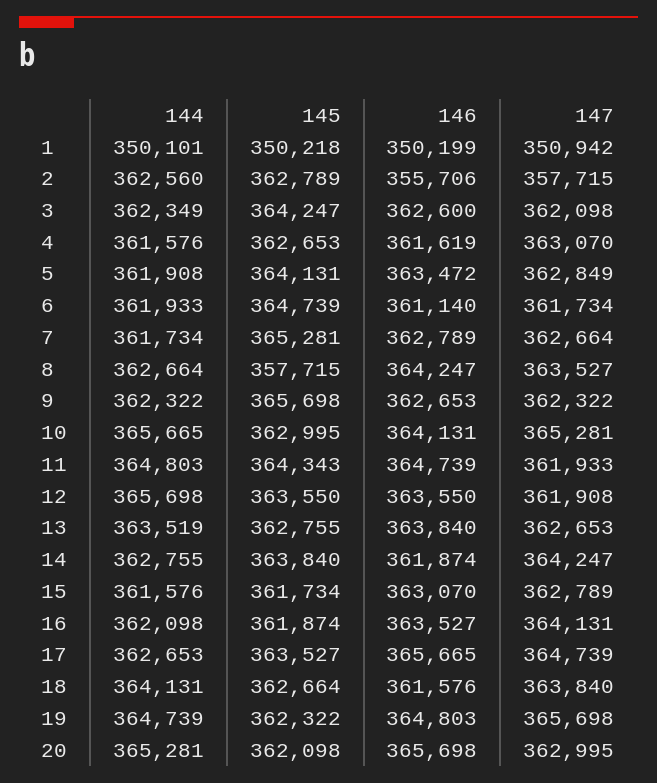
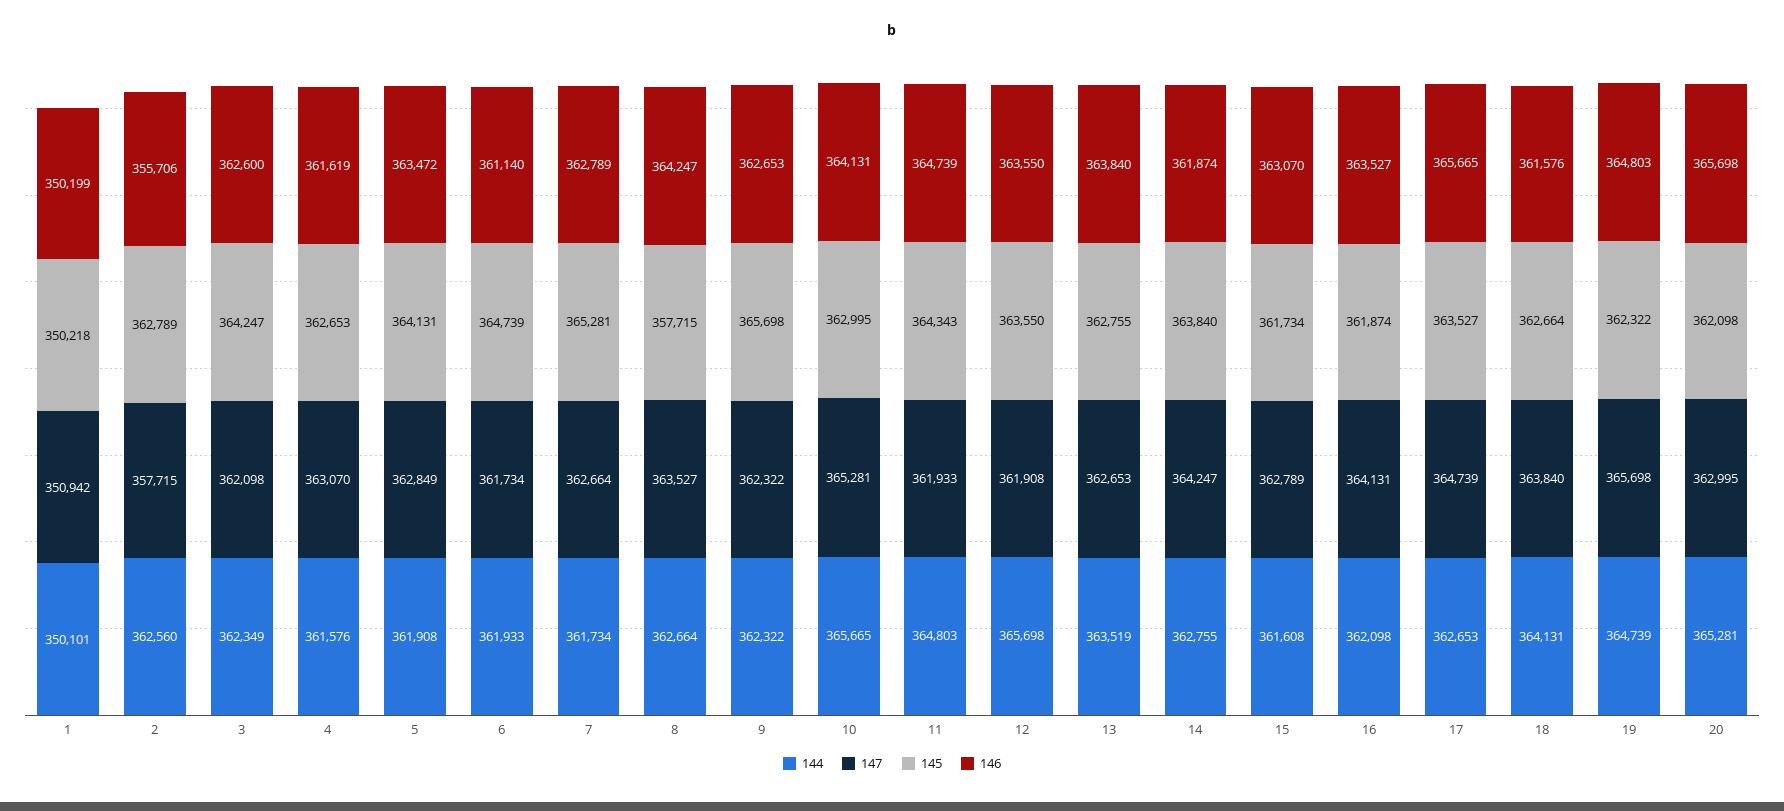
144, 15: 361576 -> 361608

